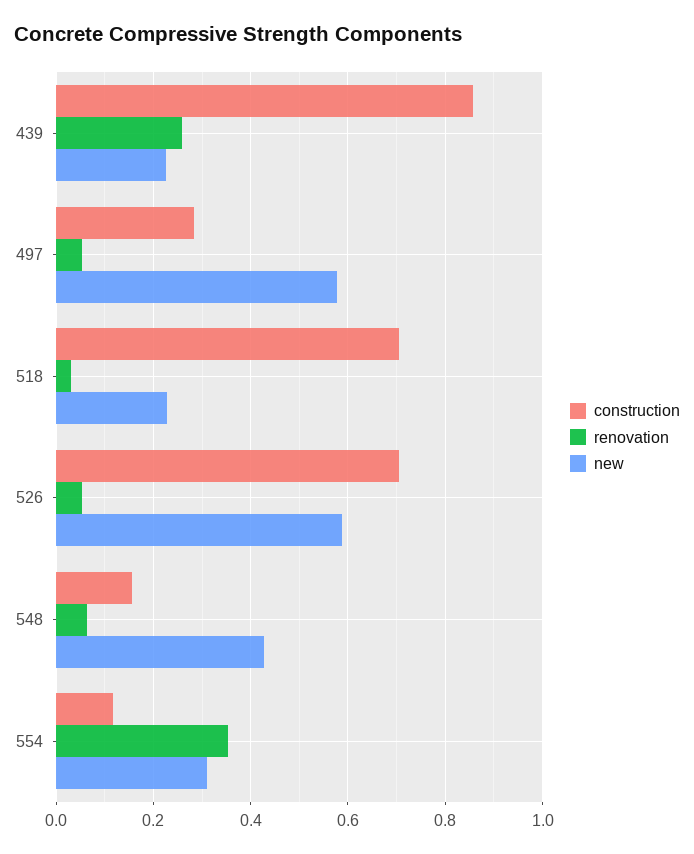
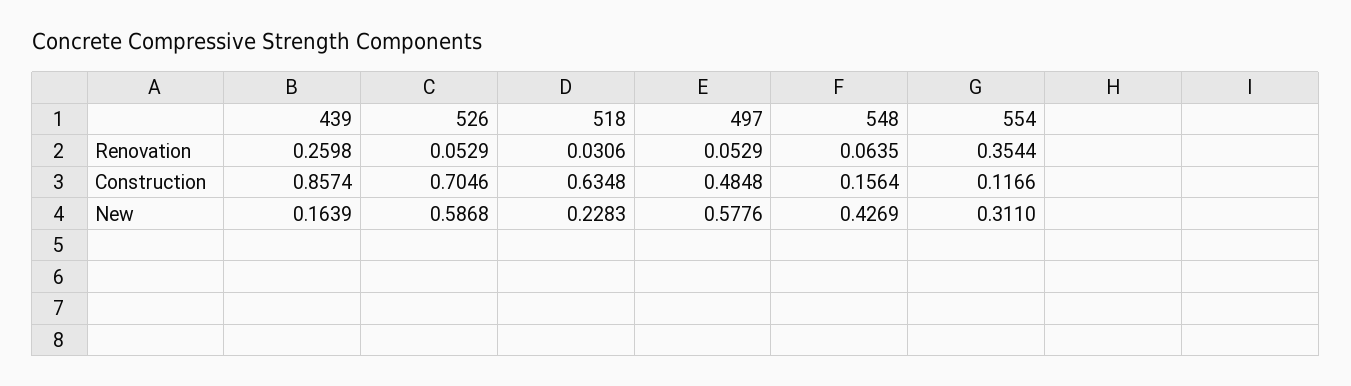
new, 439: 0.22 -> 0.1639
construction, 497: 0.28 -> 0.4848
construction, 518: 0.7 -> 0.6348

